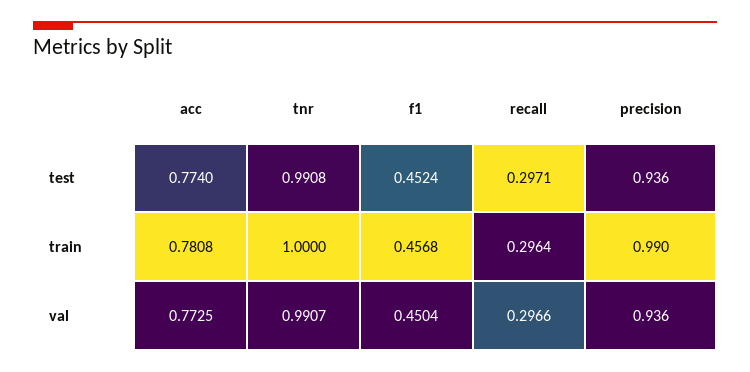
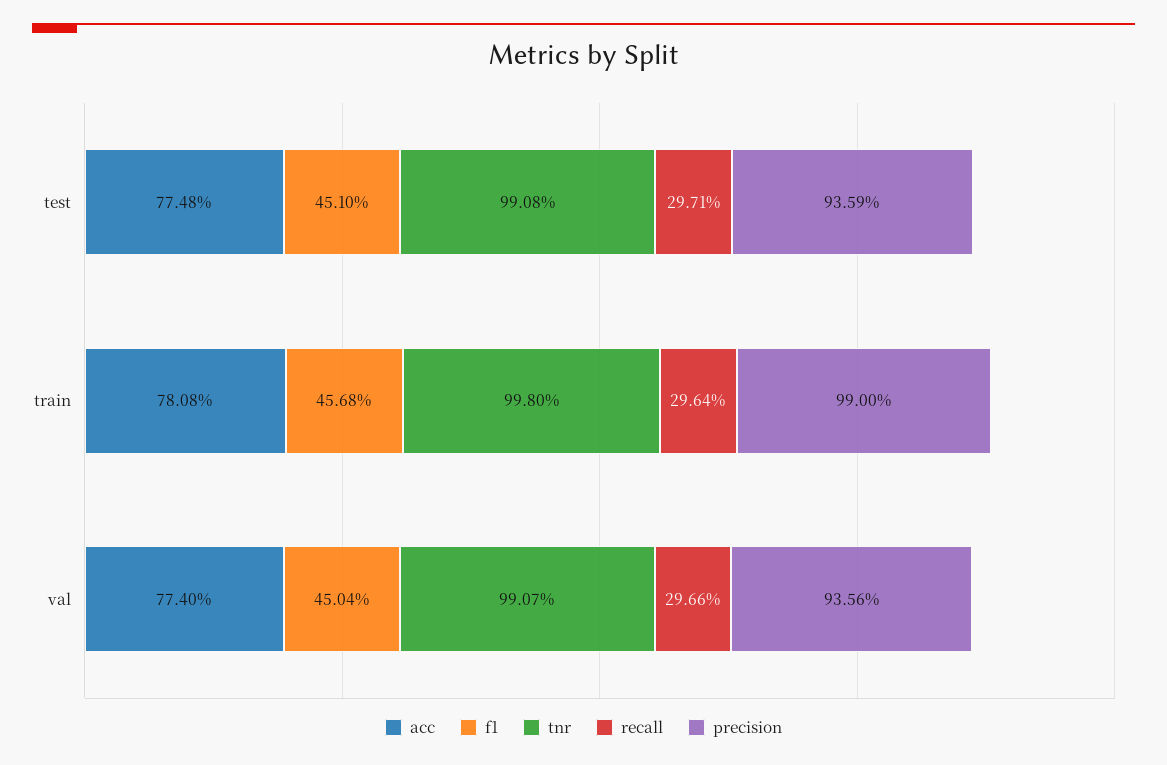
acc, test: 0.774 -> 0.7748
f1, test: 0.4524 -> 0.451
tnr, train: 1 -> 0.998
acc, val: 0.7725 -> 0.774

